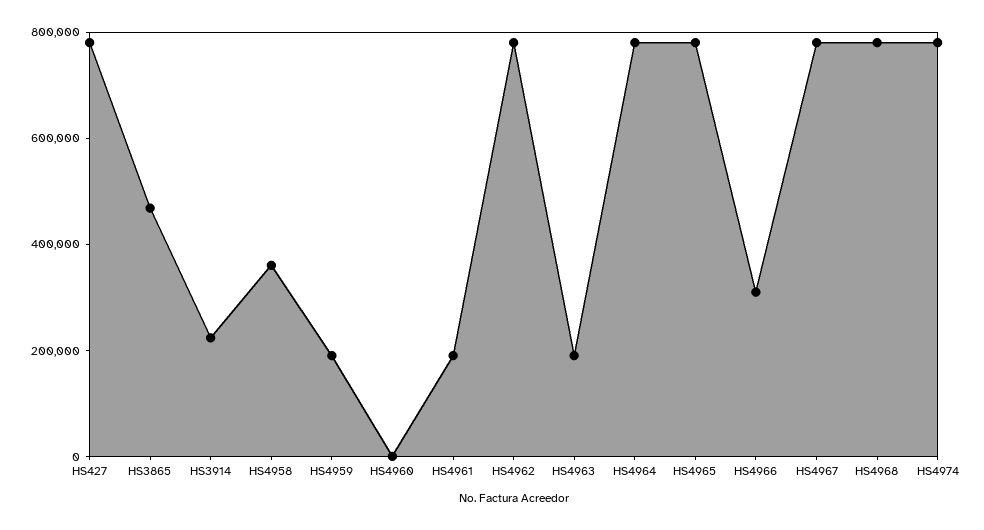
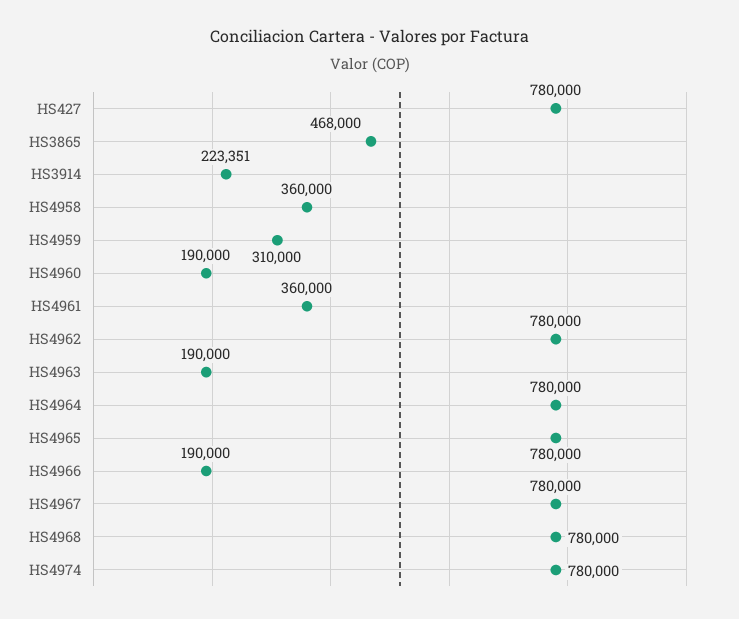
HS4959: 200000 -> 310000
HS4960: 0 -> 190000
HS4961: 200000 -> 360000
HS4966: 300000 -> 190000

